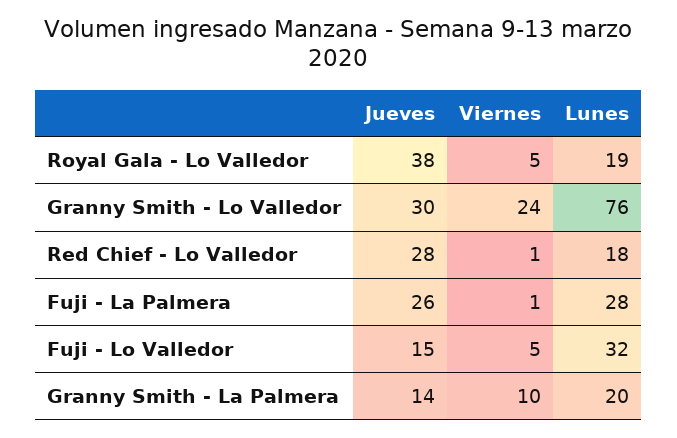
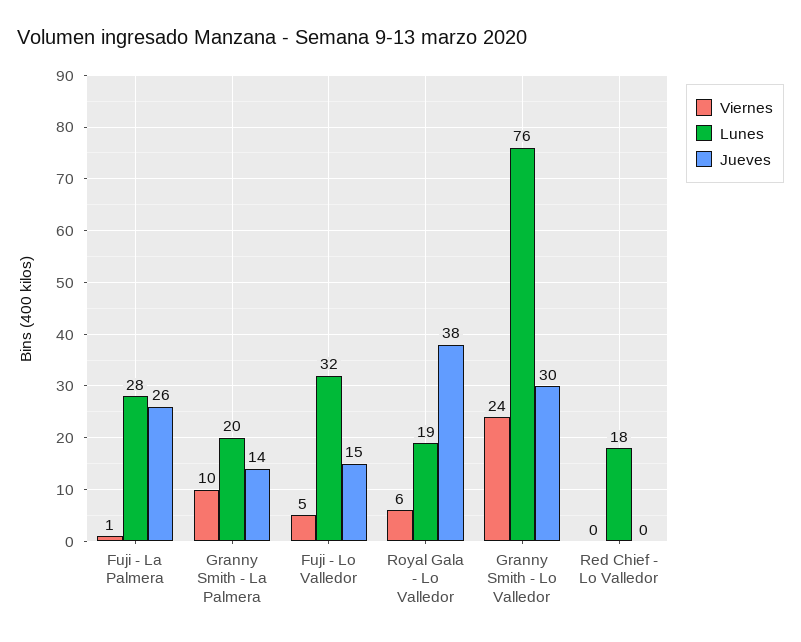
Viernes, Royal Gala - Lo Valledor: 5 -> 6
Jueves, Red Chief - Lo Valledor: 28 -> 0
Viernes, Red Chief - Lo Valledor: 1 -> 0

